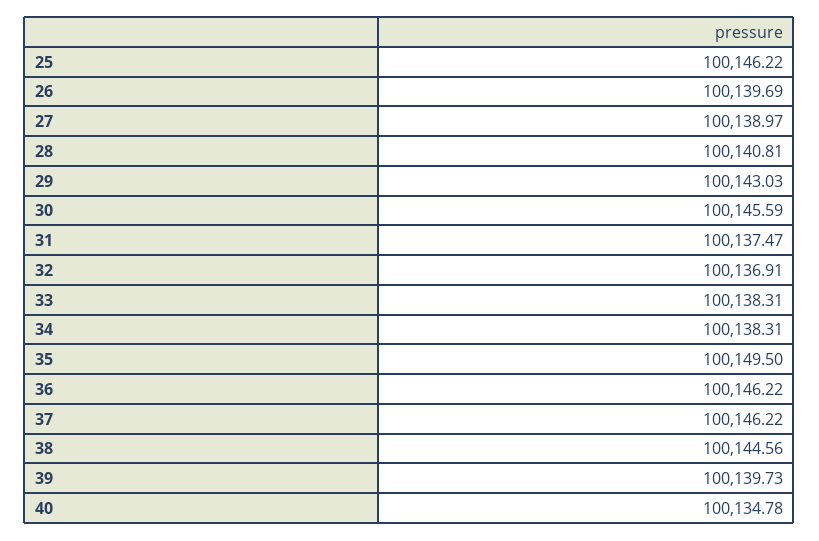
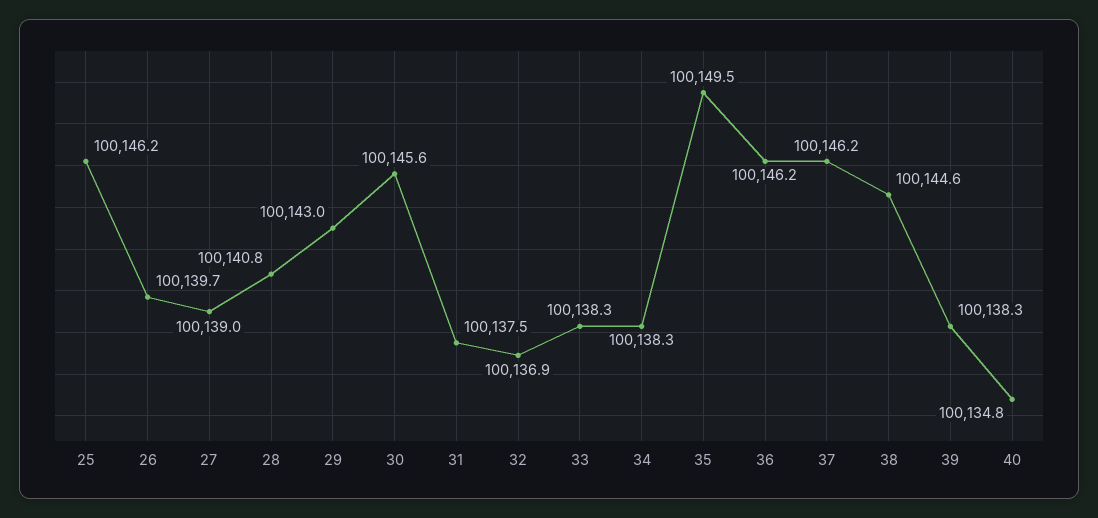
39: 100139.73 -> 100138.3

